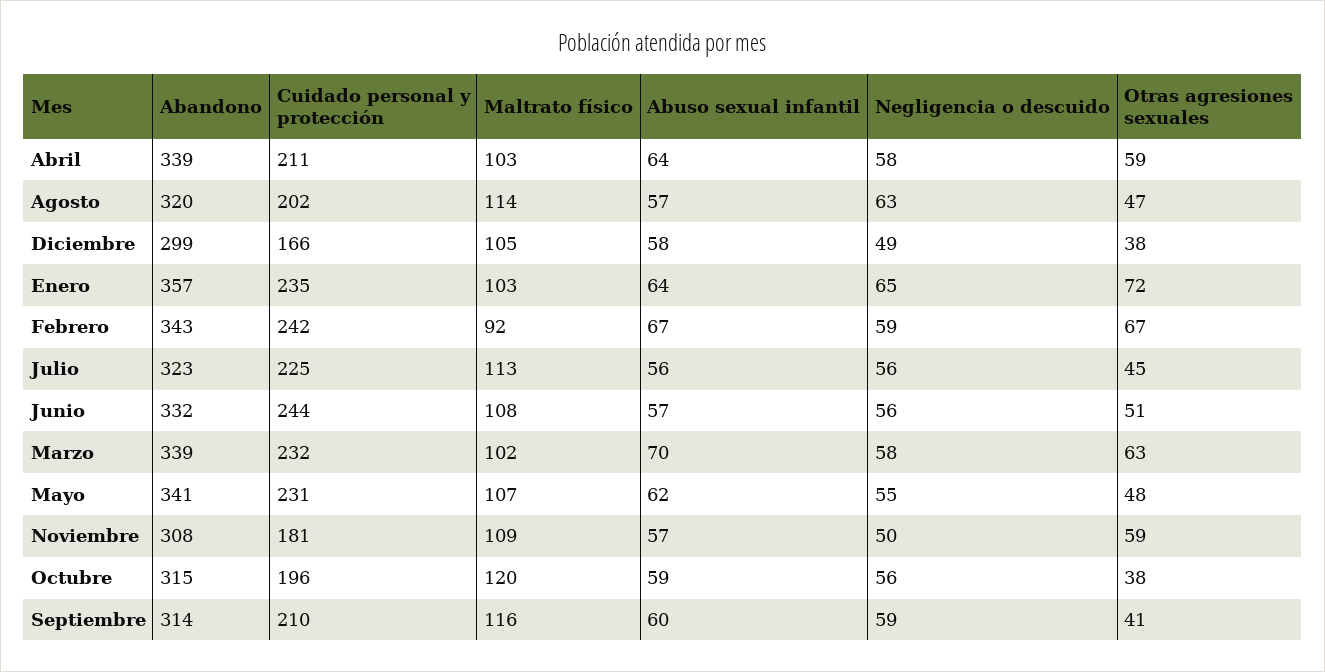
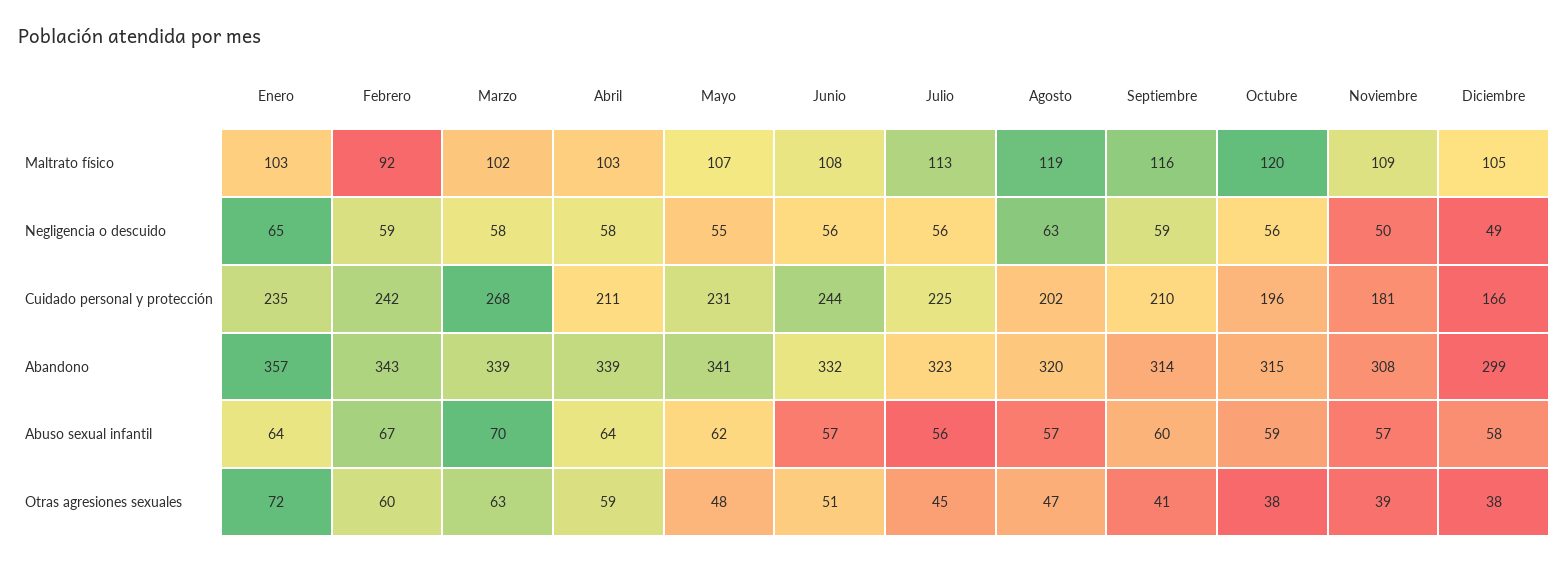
Maltrato físico, Agosto: 114 -> 119
Otras agresiones sexuales, Febrero: 67 -> 60
Cuidado personal y protección, Marzo: 232 -> 268
Otras agresiones sexuales, Noviembre: 59 -> 39

